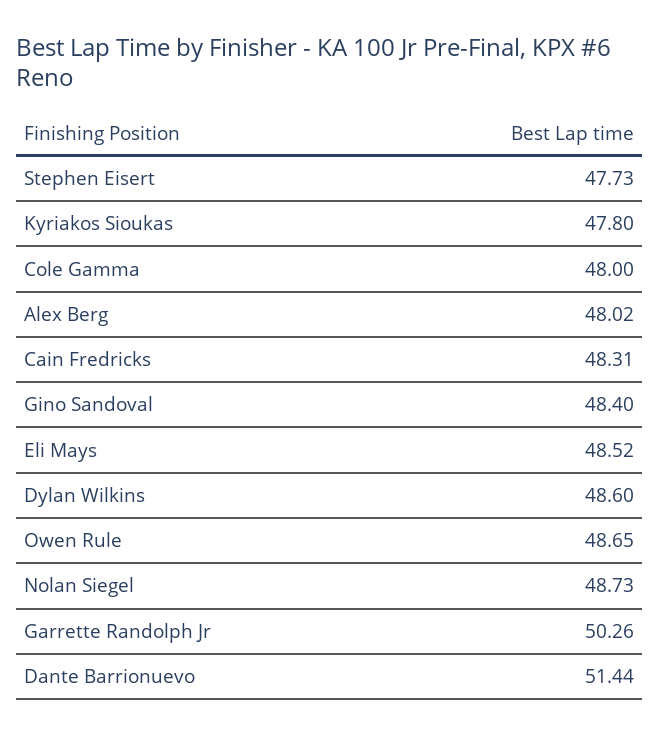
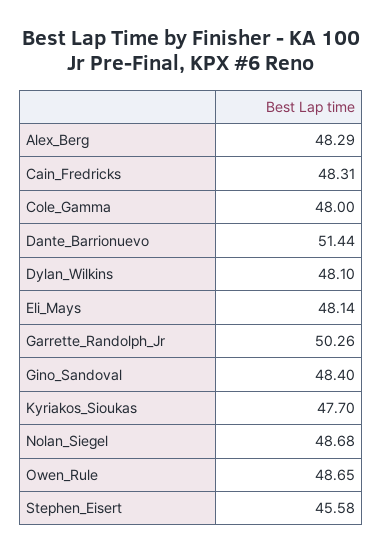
Stephen Eisert: 47.73 -> 45.58
Kyriakos Sioukas: 47.8 -> 47.7
Alex Berg: 48.02 -> 48.29
Eli Mays: 48.52 -> 48.14
Dylan Wilkins: 48.6 -> 48.1
Nolan Siegel: 48.73 -> 48.68

